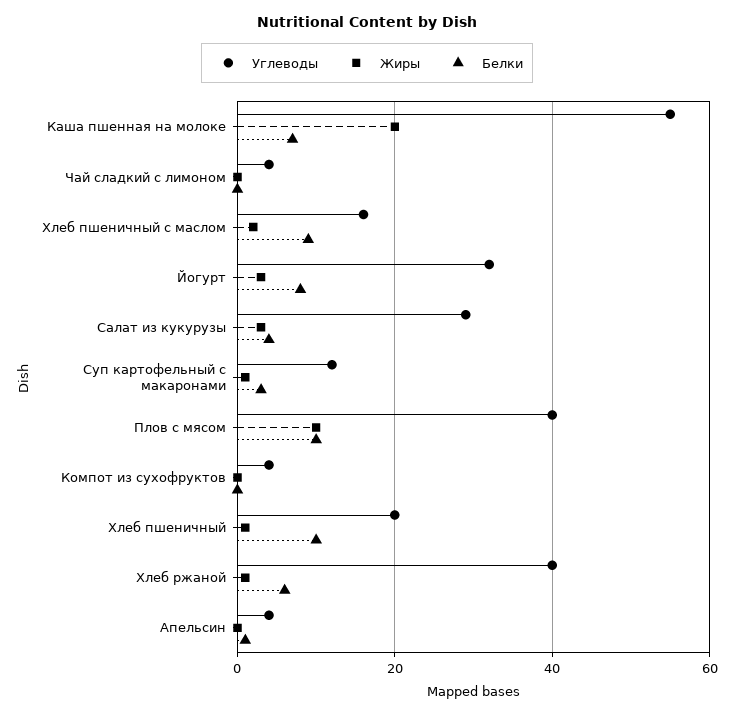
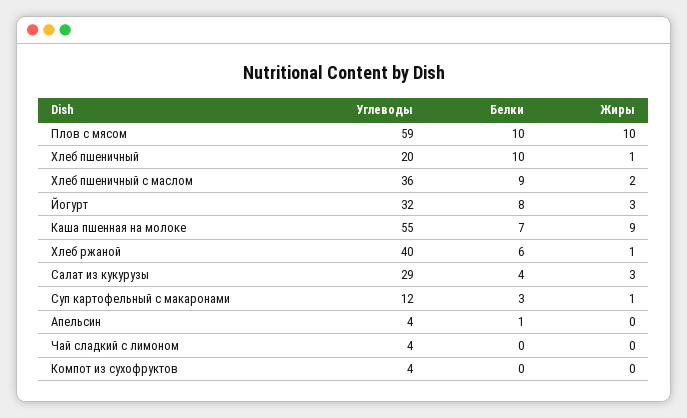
Жиры, Каша пшенная на молоке: 20 -> 9
Углеводы, Хлеб пшеничный с маслом: 15 -> 36
Углеводы, Плов с мясом: 40 -> 59

